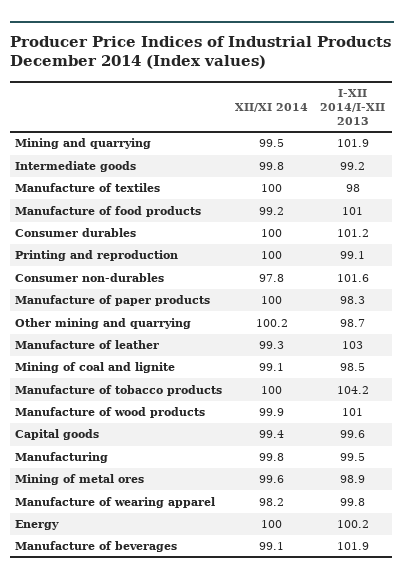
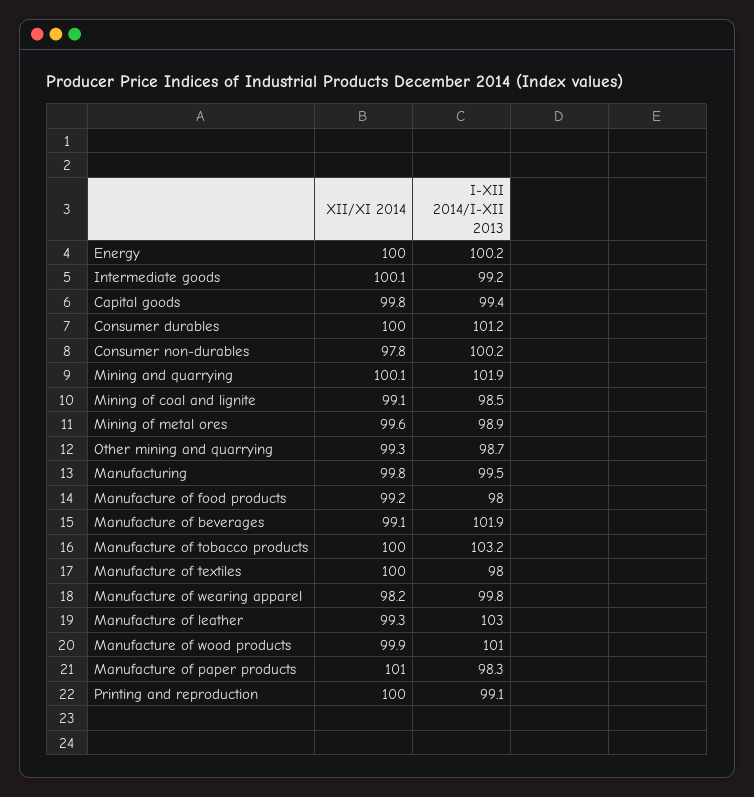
XII/XI 2014, Mining and quarrying: 99.5 -> 100.1
XII/XI 2014, Intermediate goods: 99.8 -> 100.1
I-XII 2014/I-XII 2013, Manufacture of food products: 101 -> 98
I-XII 2014/I-XII 2013, Consumer non-durables: 101.6 -> 100.2
XII/XI 2014, Manufacture of paper products: 100 -> 101
XII/XI 2014, Other mining and quarrying: 100.2 -> 99.3
I-XII 2014/I-XII 2013, Manufacture of tobacco products: 104.2 -> 103.2
XII/XI 2014, Capital goods: 99.4 -> 99.8
I-XII 2014/I-XII 2013, Capital goods: 99.6 -> 99.4

